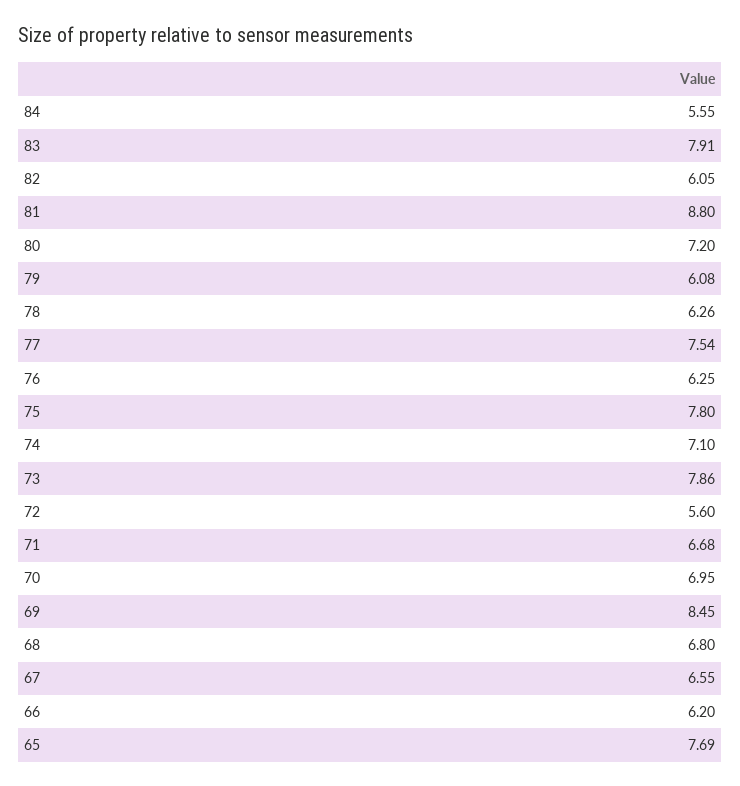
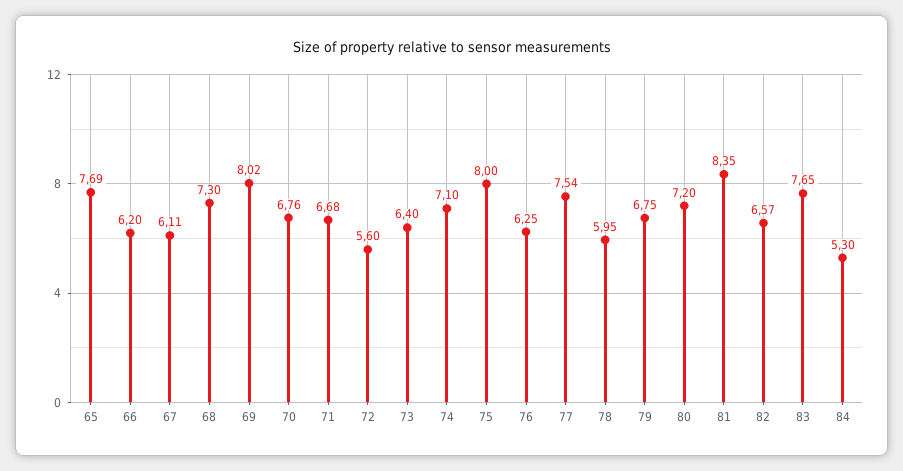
84: 5.55 -> 5.3
83: 7.91 -> 7.65
82: 6.05 -> 6.57
81: 8.8 -> 8.35
79: 6.08 -> 6.75
78: 6.26 -> 5.95
75: 7.8 -> 8
73: 7.86 -> 6.4
70: 6.95 -> 6.76
69: 8.45 -> 8.02
68: 6.8 -> 7.3
67: 6.55 -> 6.11

